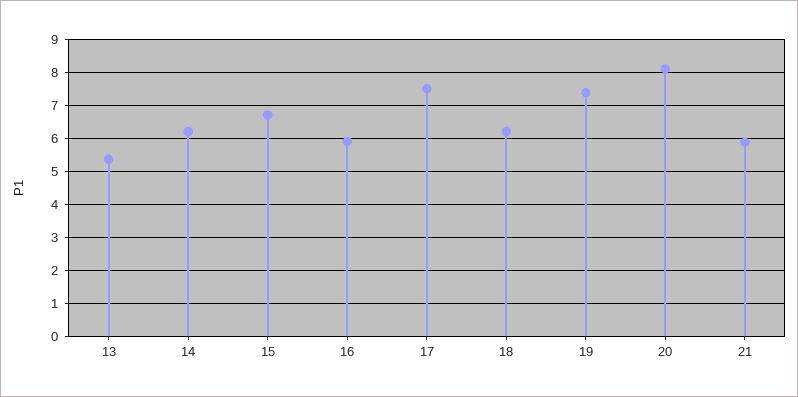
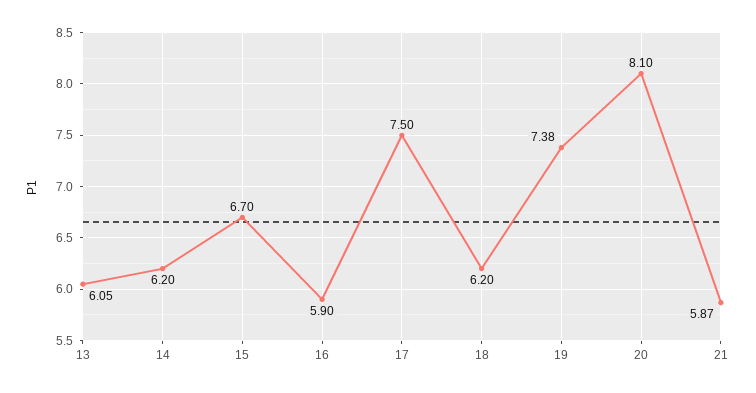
13: 5.4 -> 6.05

